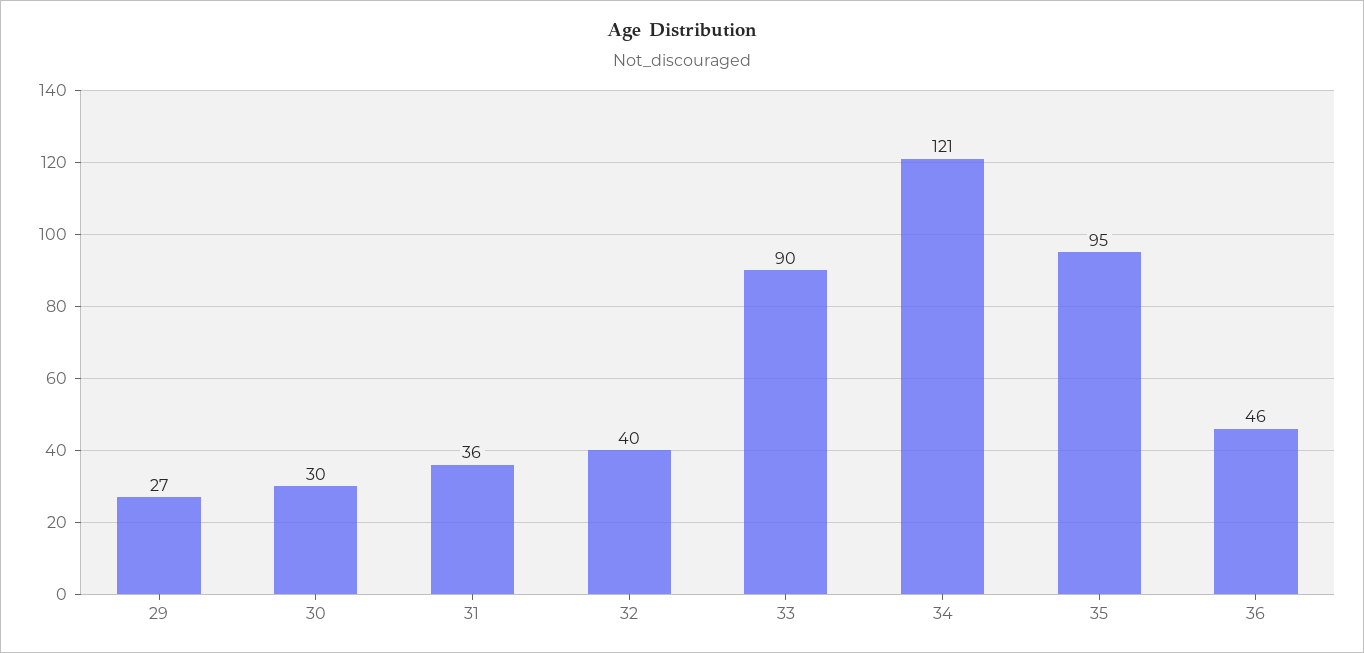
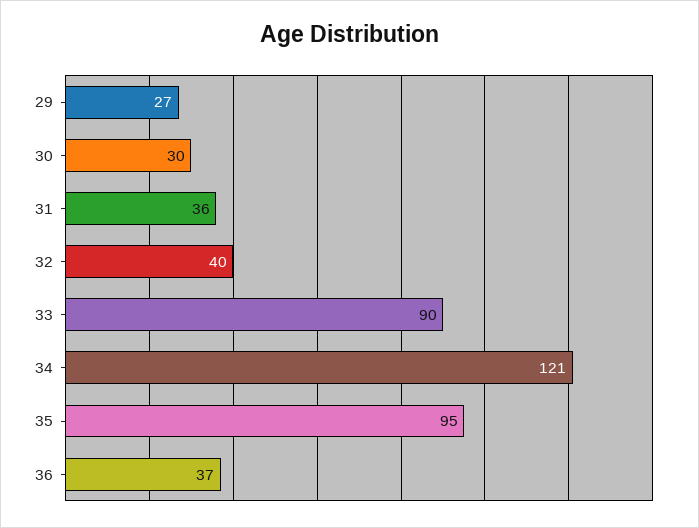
36: 46 -> 37

